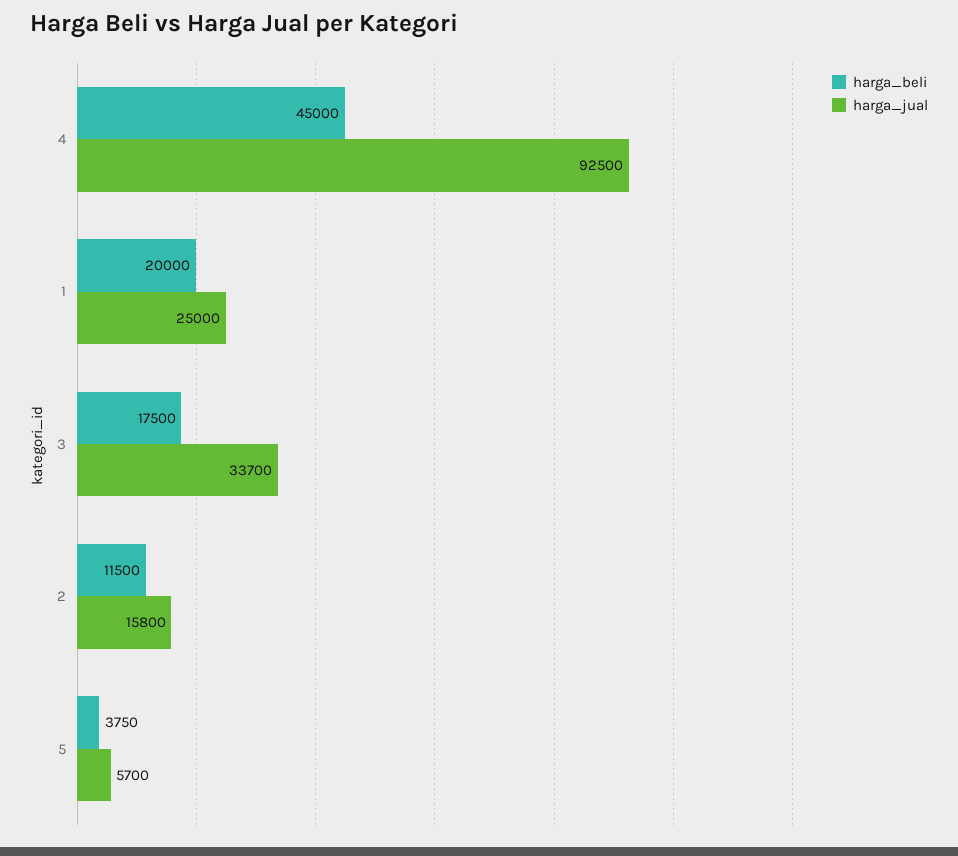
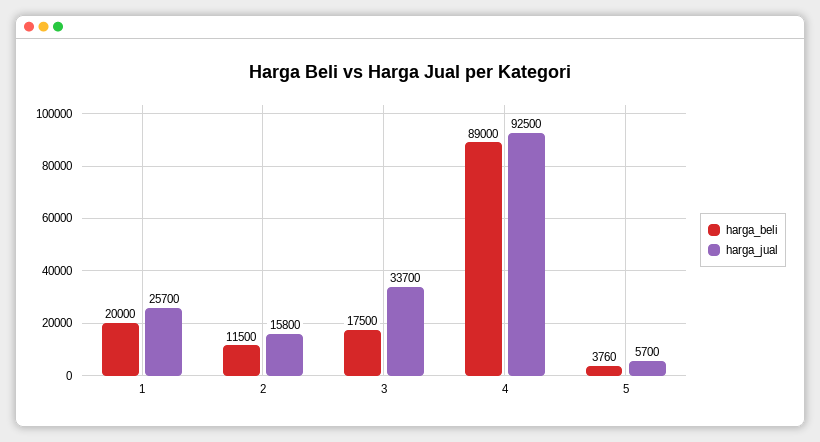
harga_beli, 4: 45000 -> 89000
harga_jual, 1: 25000 -> 25700
harga_beli, 5: 3750 -> 3760

